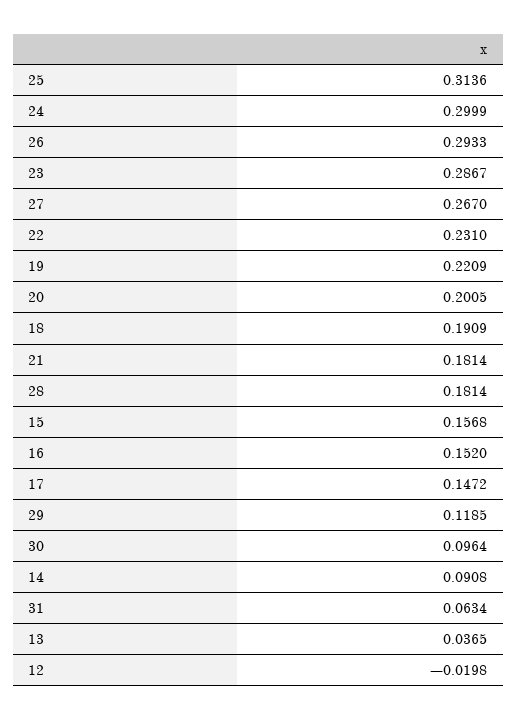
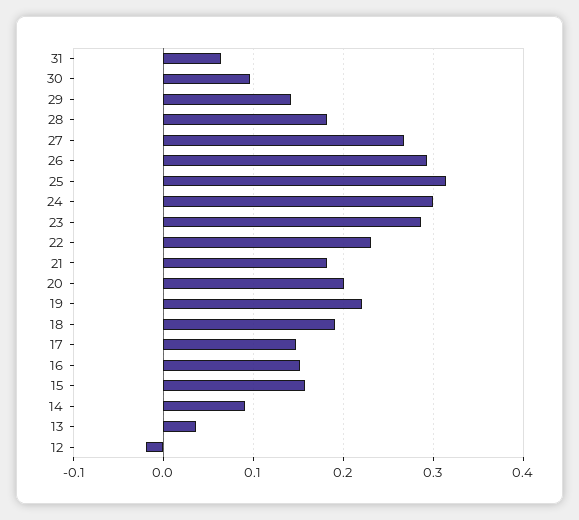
29: 0.1185 -> 0.14

